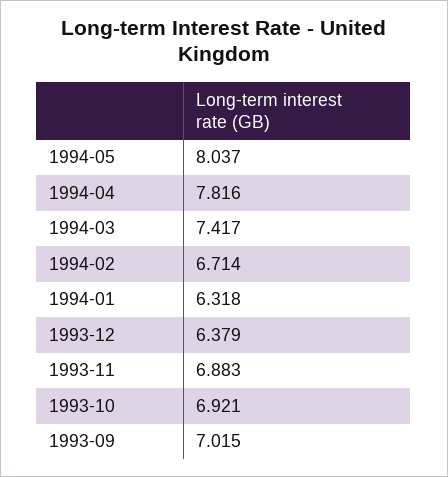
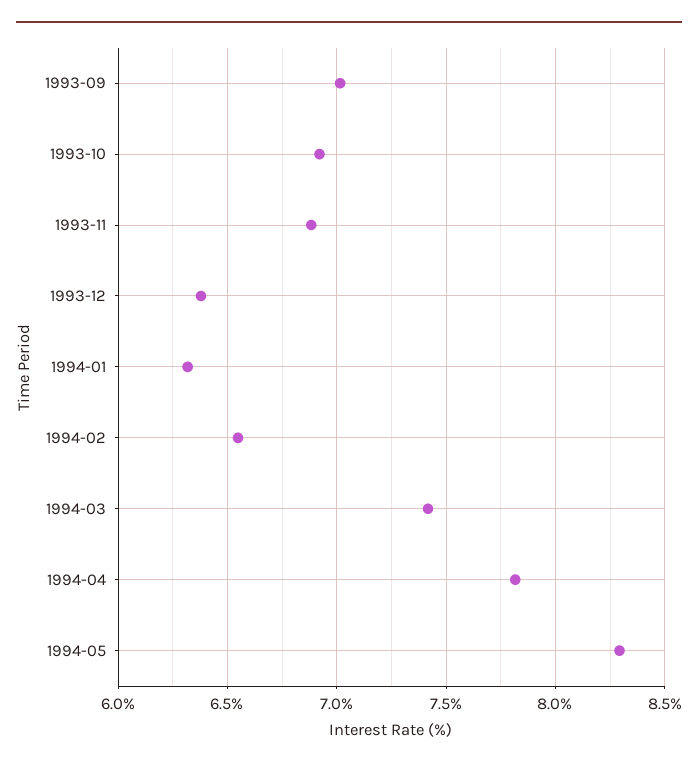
1994-05: 8.037 -> 8.3
1994-02: 6.714 -> 6.55

